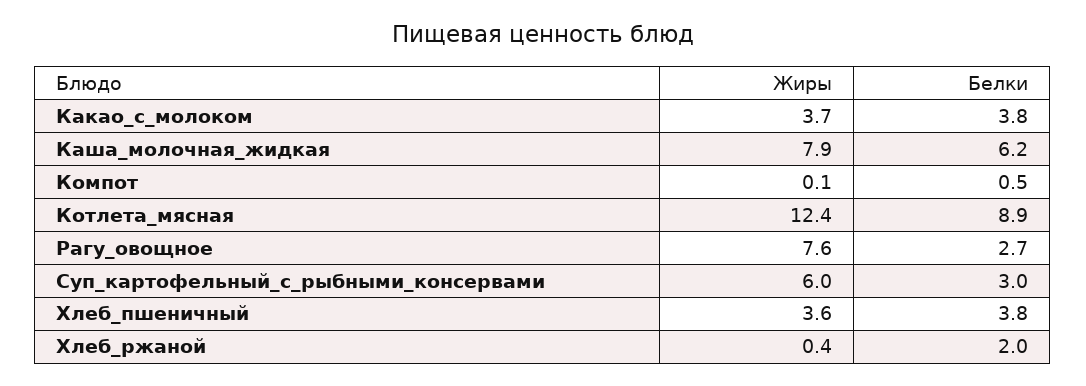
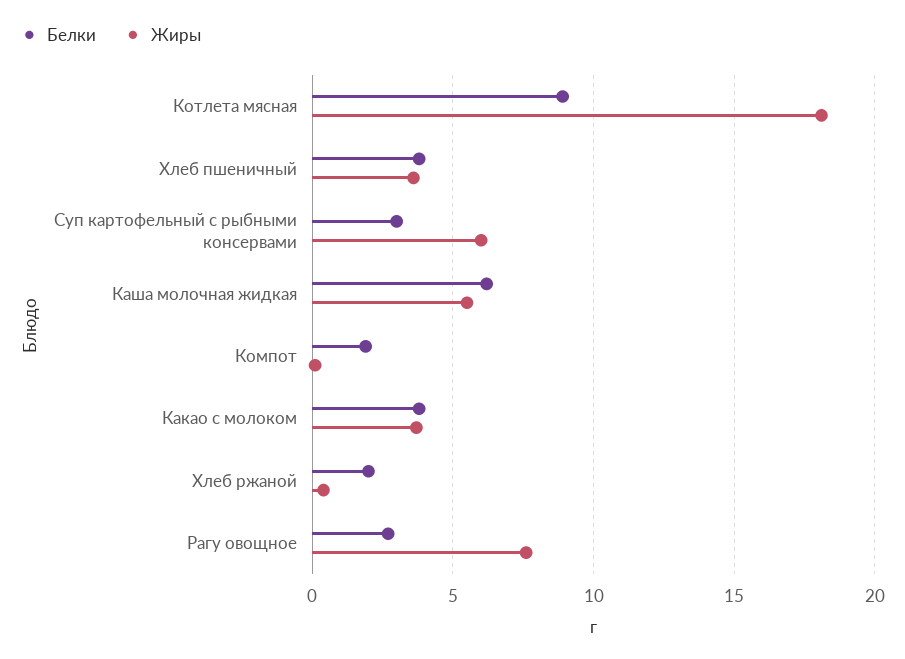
Жиры, Каша_молочная_жидкая: 7.9 -> 5.5
Белки, Компот: 0.5 -> 2
Жиры, Котлета_мясная: 12.4 -> 18

